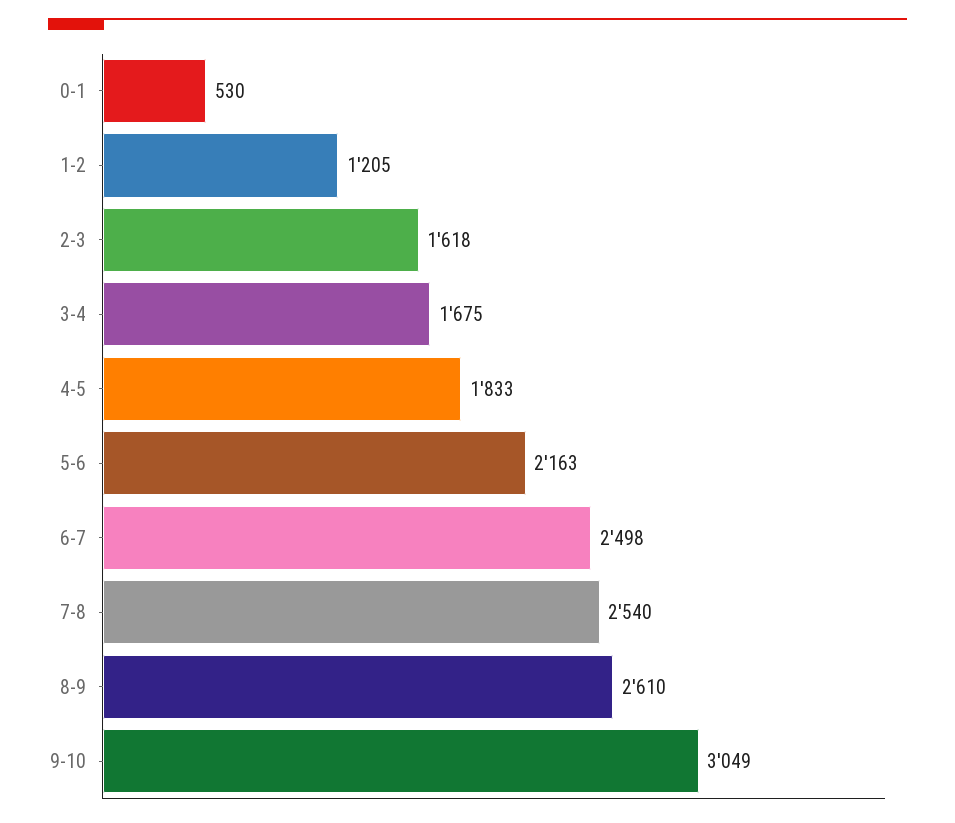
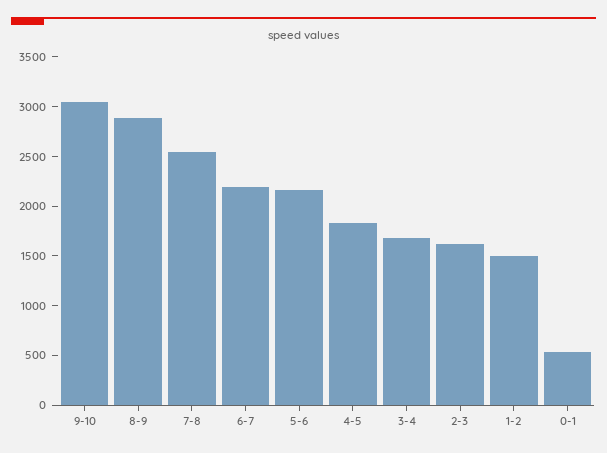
1-2: 1205 -> 1500
6-7: 2498 -> 2200
8-9: 2610 -> 2900

